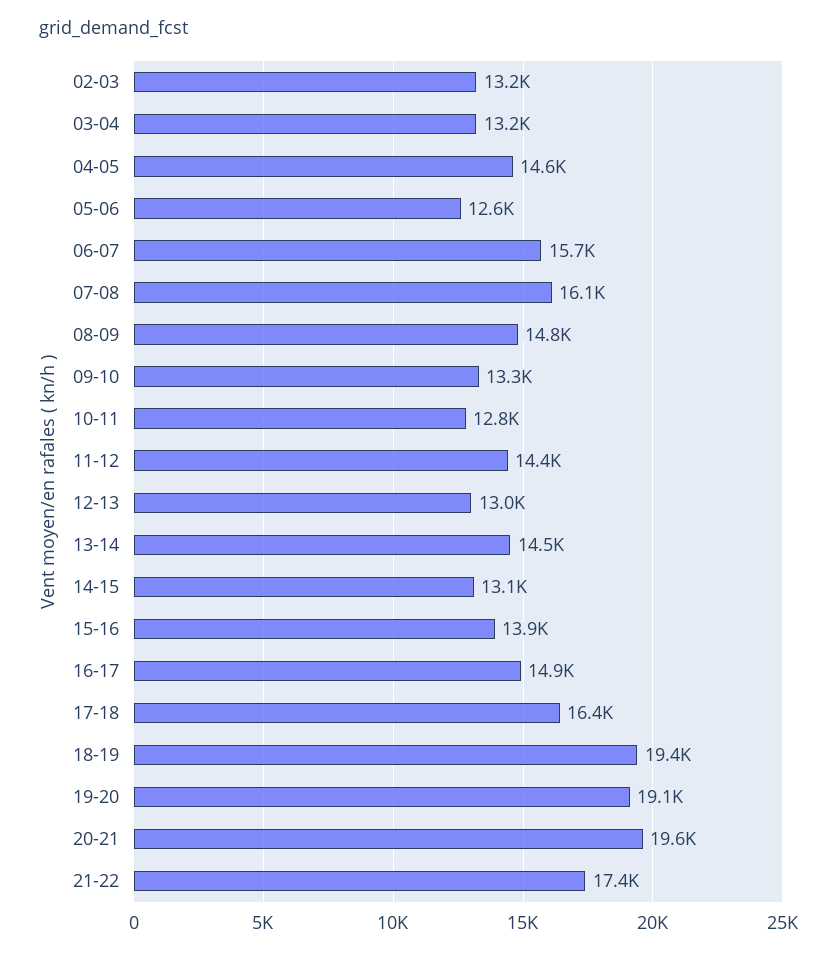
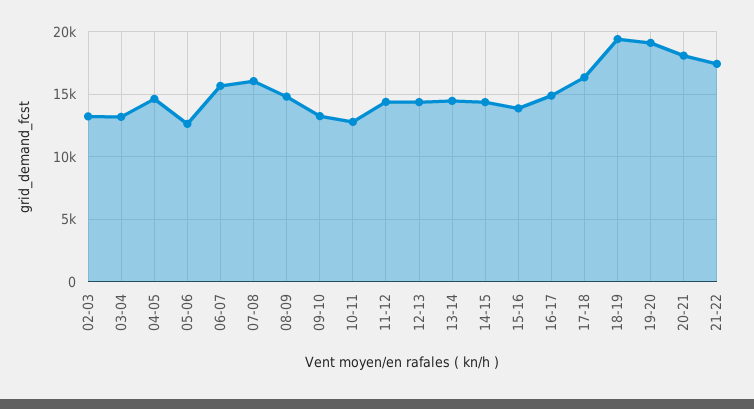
12-13: 13000 -> 14500
14-15: 13100 -> 14500
20-21: 19600 -> 18000

